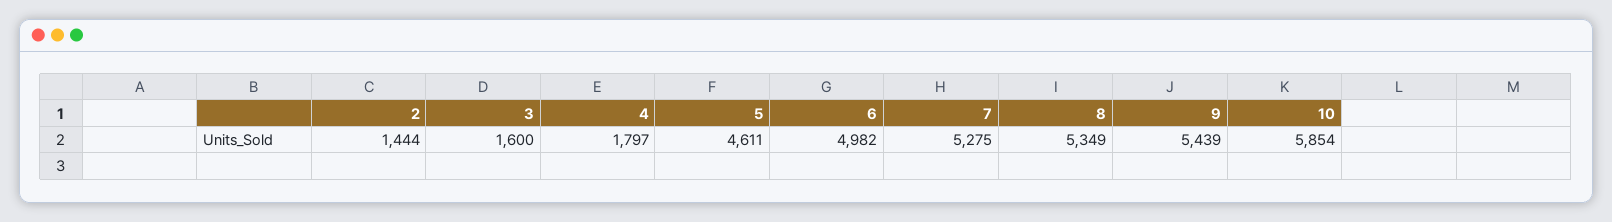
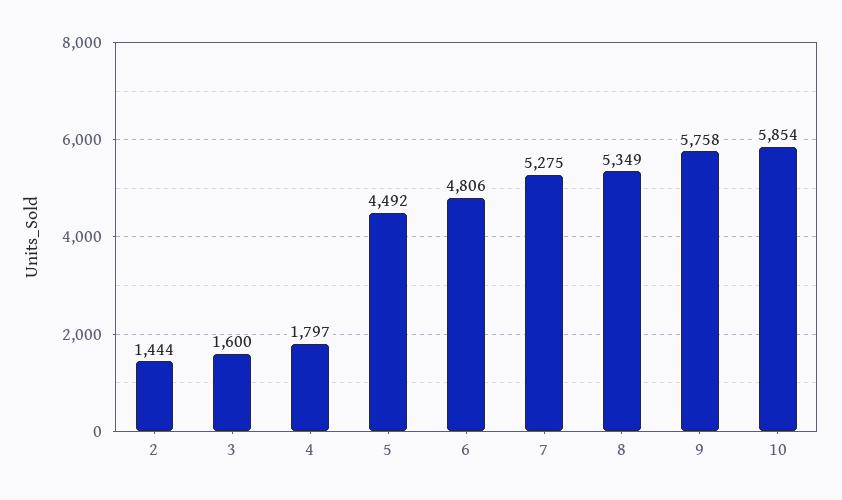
5: 4611 -> 4492
6: 4982 -> 4806
9: 5439 -> 5758

